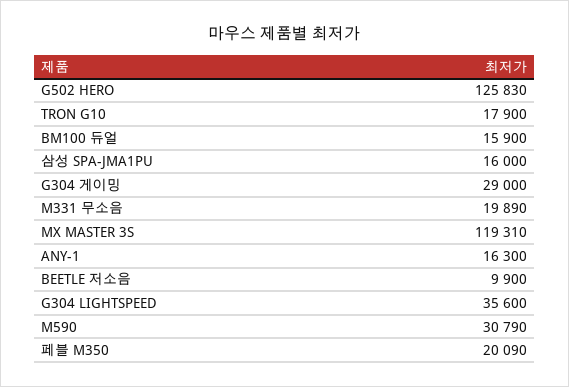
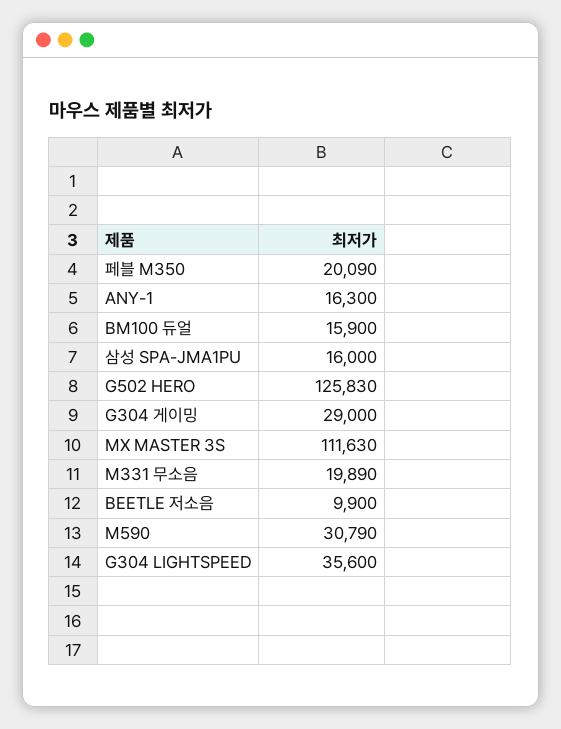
TRON G10: 17900 -> none
MX MASTER 3S: 119310 -> 111630

